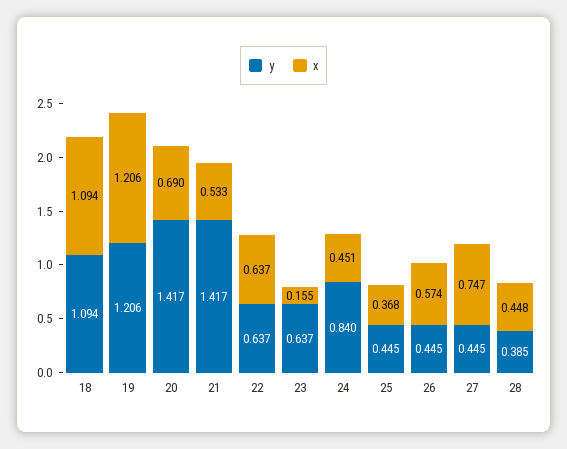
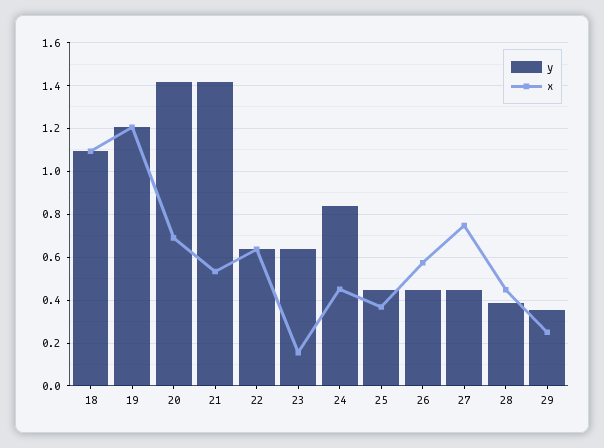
y, 29: none -> 0.35
x, 29: none -> 0.25

